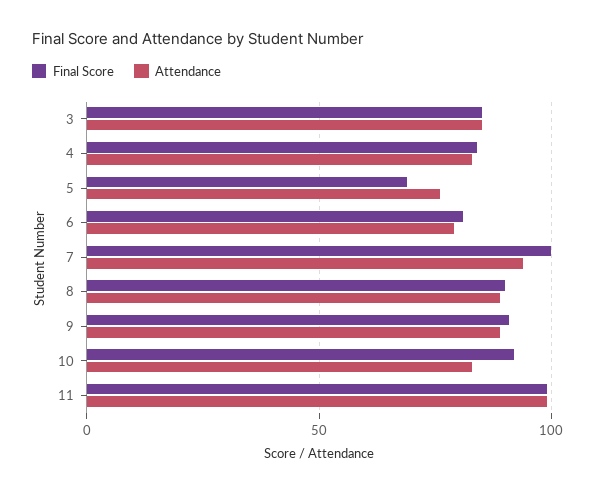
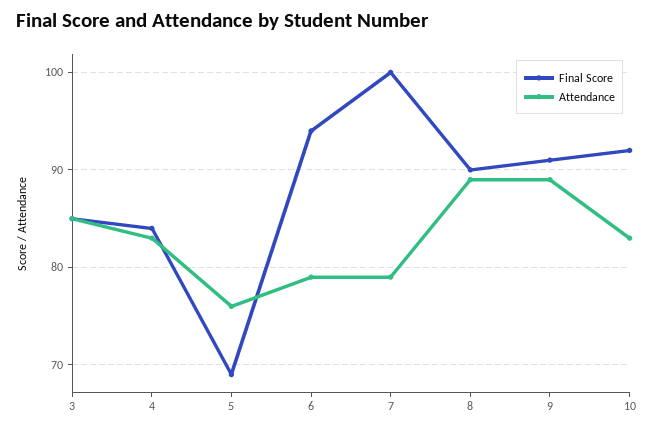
Final Score, 6: 80 -> 94
Attendance, 7: 95 -> 79
Final Score, 11: 100 -> none
Attendance, 11: 100 -> none

